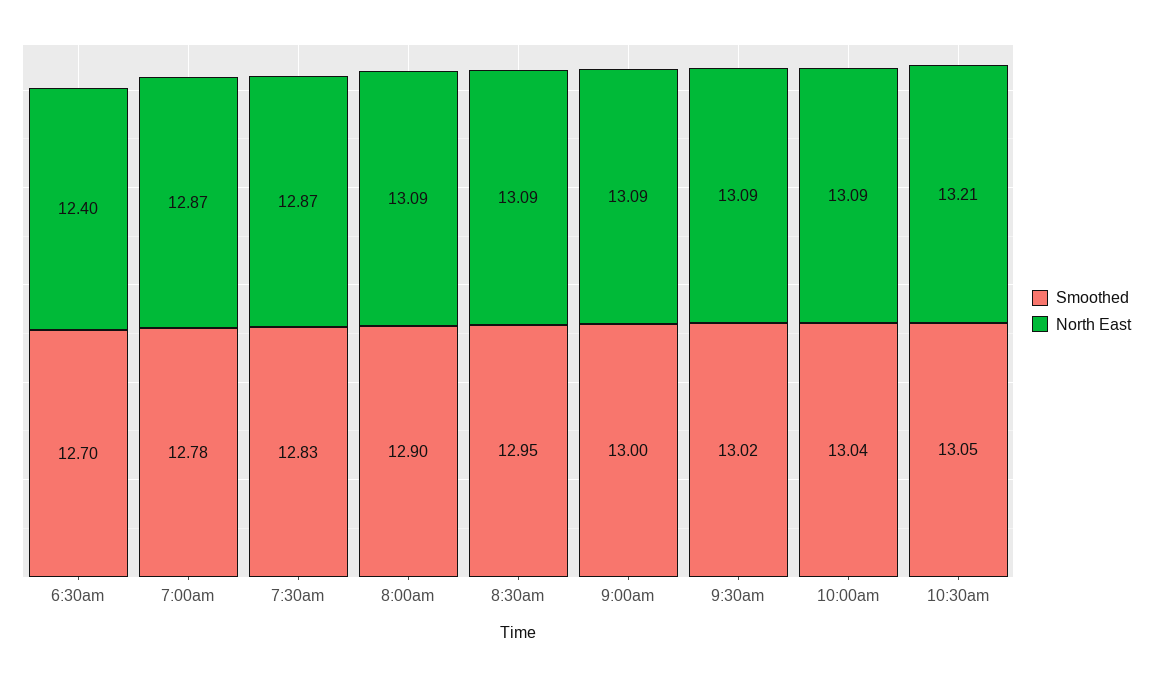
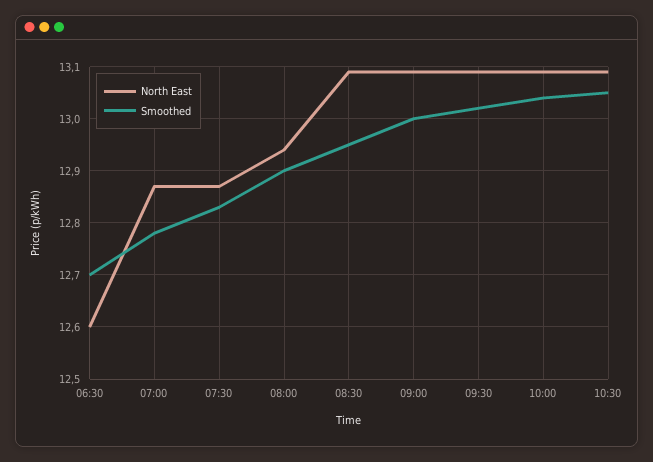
North East, 6:30am: 12.4 -> 12.6
North East, 8:00am: 13.09 -> 12.95
North East, 10:30am: 13.21 -> 13.1

